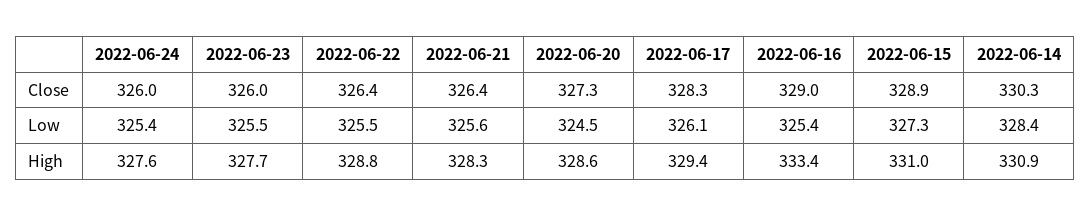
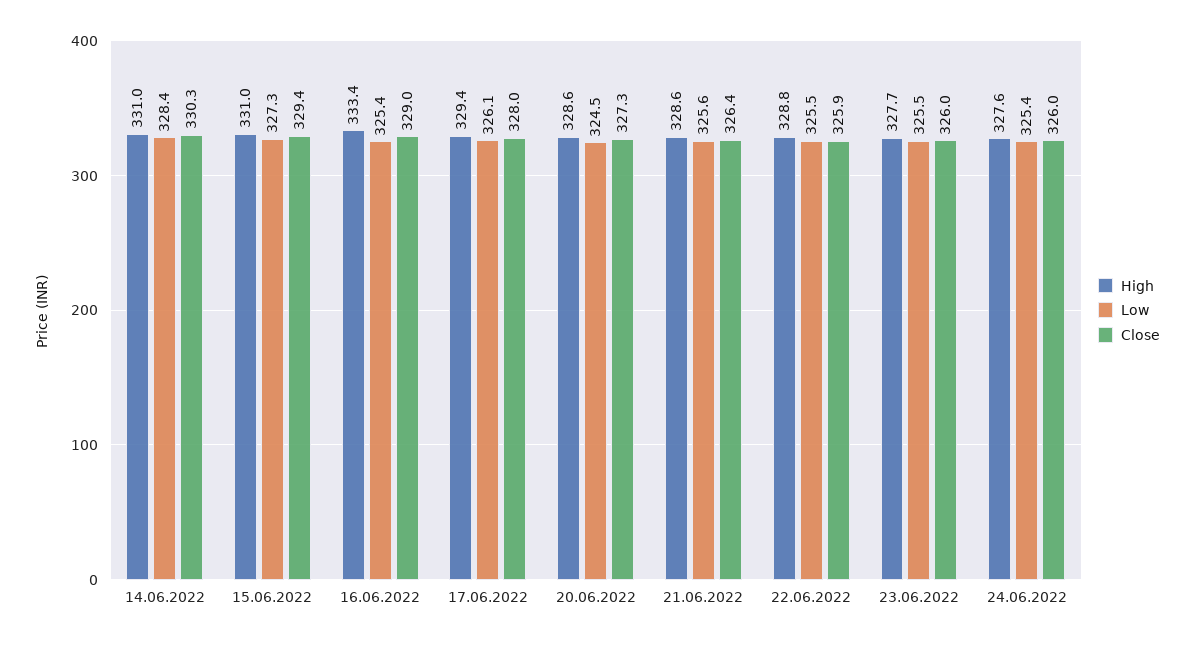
Close, 2022-06-22: 326.4 -> 325.9
Close, 2022-06-17: 328.3 -> 328
Close, 2022-06-15: 328.9 -> 329.4
High, 2022-06-21: 328.3 -> 328.6
High, 2022-06-14: 330.9 -> 331

